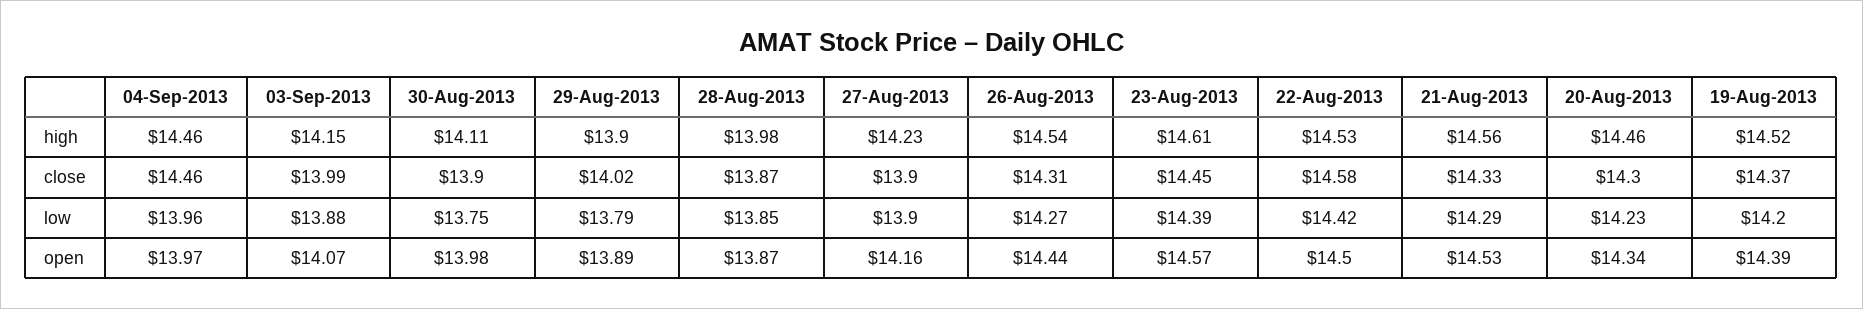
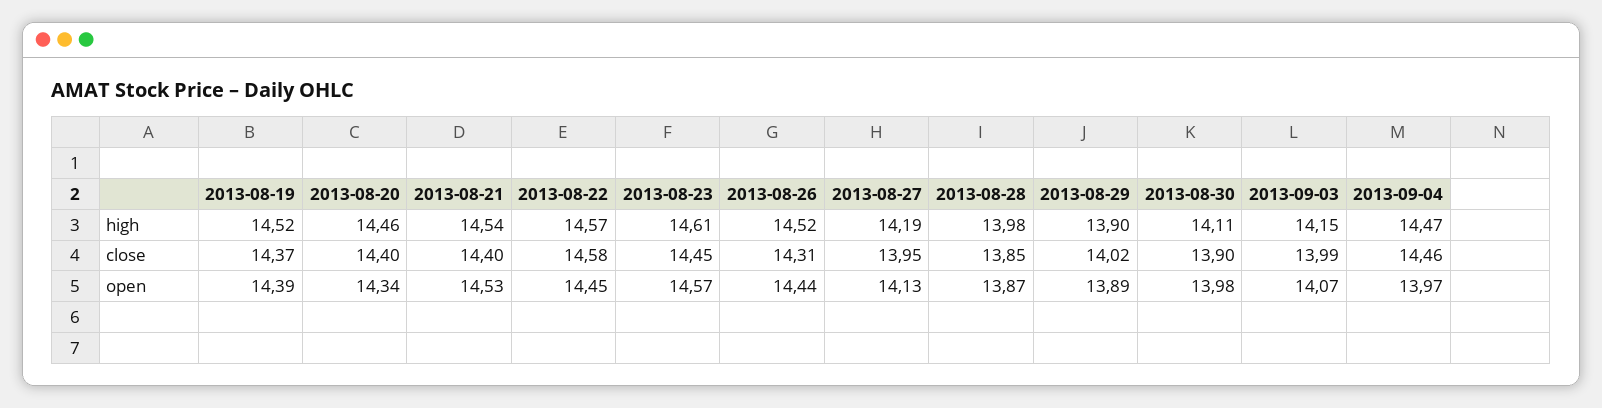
04-Sep-2013, high: 14.46 -> 14.47
27-Aug-2013, high: 14.23 -> 14.19
26-Aug-2013, high: 14.54 -> 14.52
22-Aug-2013, high: 14.53 -> 14.57
21-Aug-2013, high: 14.56 -> 14.54
28-Aug-2013, close: 13.87 -> 13.85
27-Aug-2013, close: 13.9 -> 13.95
21-Aug-2013, close: 14.33 -> 14.4
20-Aug-2013, close: 14.3 -> 14.4
04-Sep-2013, low: 13.96 -> none
03-Sep-2013, low: 13.88 -> none
30-Aug-2013, low: 13.75 -> none
29-Aug-2013, low: 13.79 -> none
28-Aug-2013, low: 13.85 -> none
27-Aug-2013, low: 13.9 -> none
26-Aug-2013, low: 14.27 -> none
23-Aug-2013, low: 14.39 -> none
22-Aug-2013, low: 14.42 -> none
21-Aug-2013, low: 14.29 -> none
20-Aug-2013, low: 14.23 -> none
19-Aug-2013, low: 14.2 -> none
27-Aug-2013, open: 14.16 -> 14.13
22-Aug-2013, open: 14.5 -> 14.45

